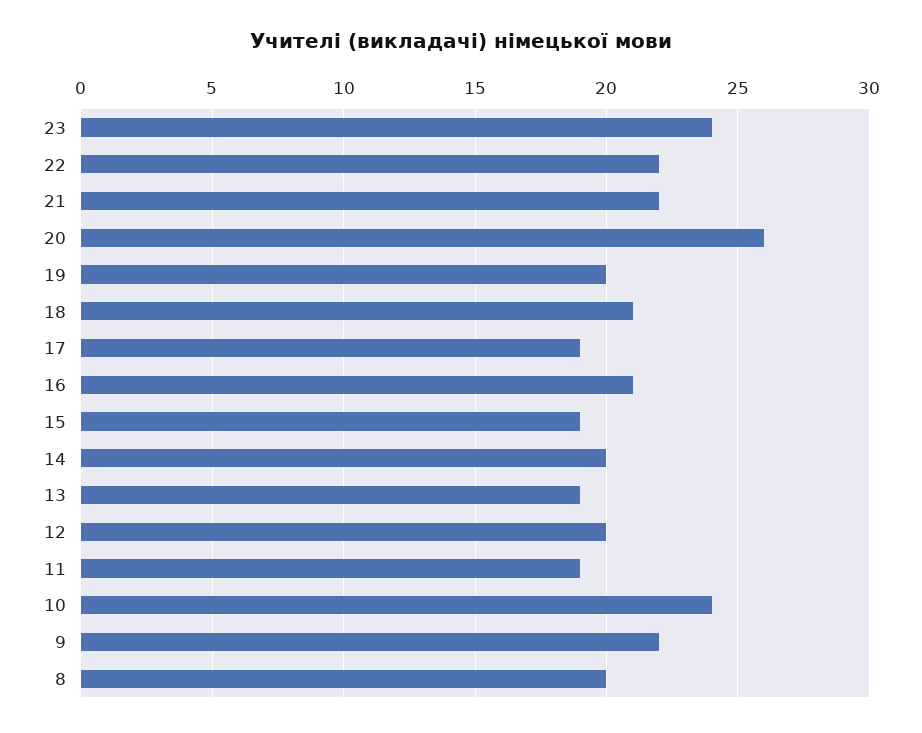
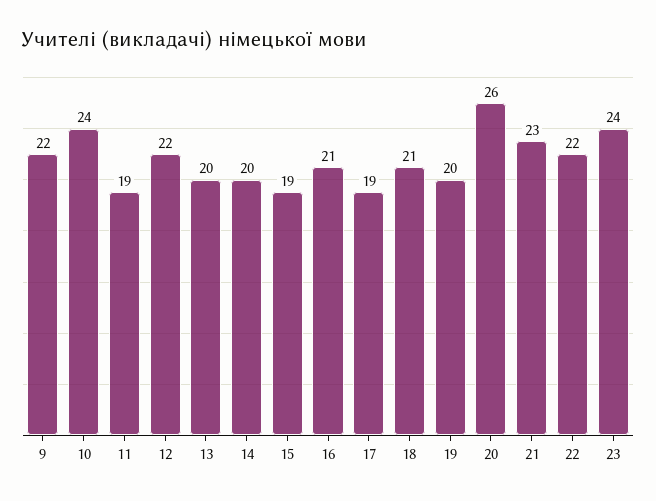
21: 22 -> 23
13: 19 -> 20
12: 20 -> 22
8: 20 -> none

